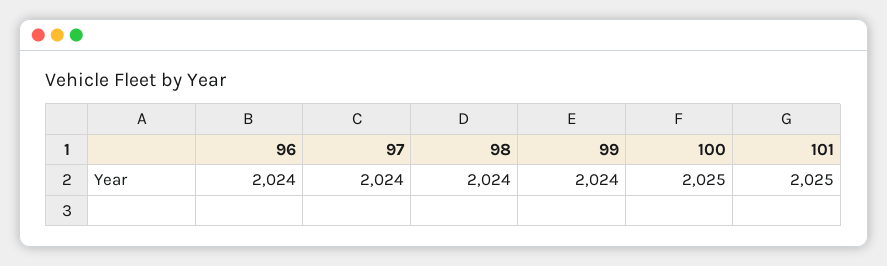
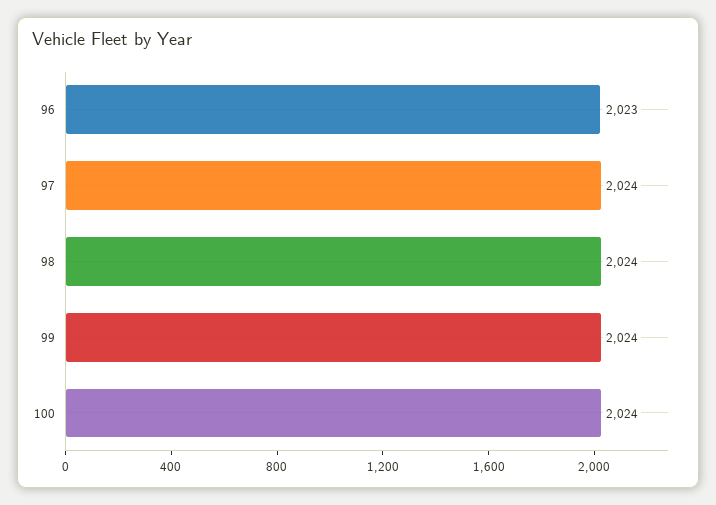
96: 2024 -> 2023
100: 2025 -> 2024
101: 2025 -> none

